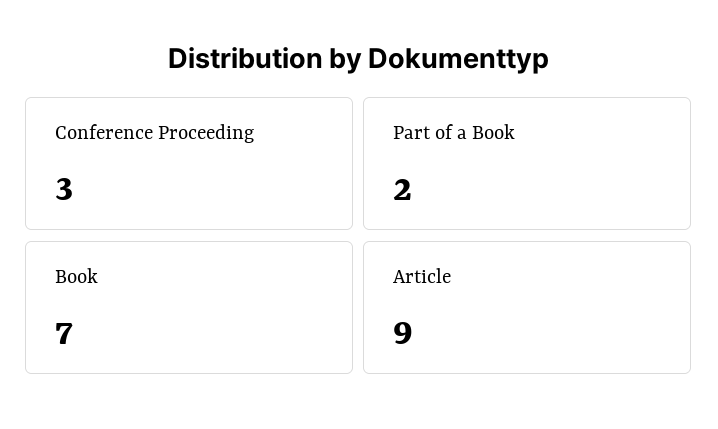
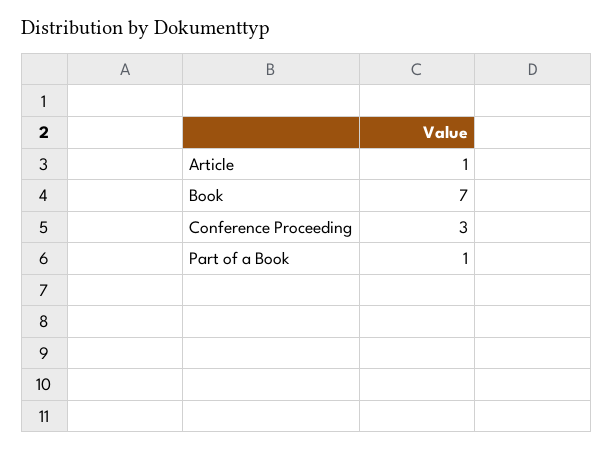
Part of a Book: 2 -> 1
Article: 9 -> 1

